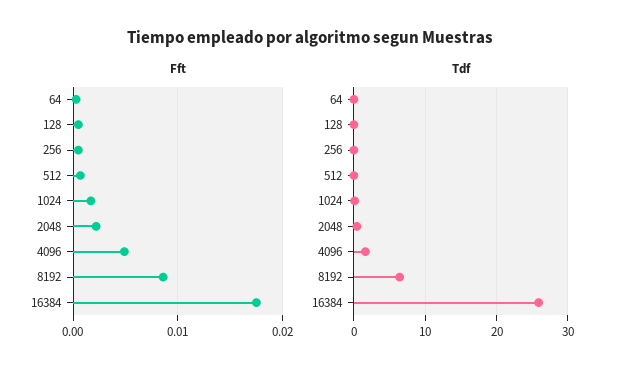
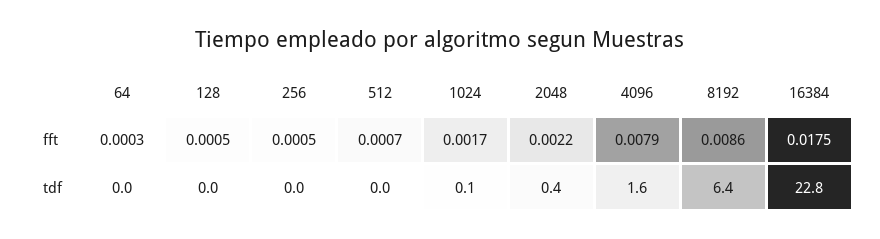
Fft, 4096: 0.005 -> 0.0079
Tdf, 16384: 26 -> 22.8

